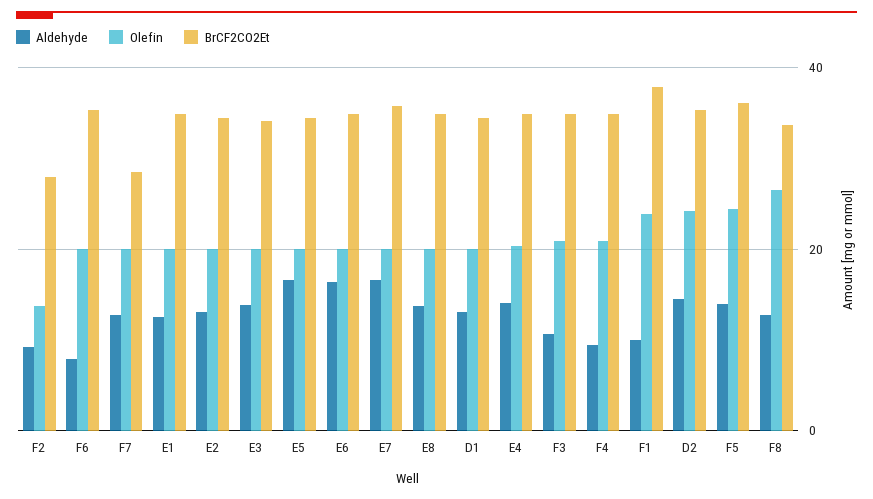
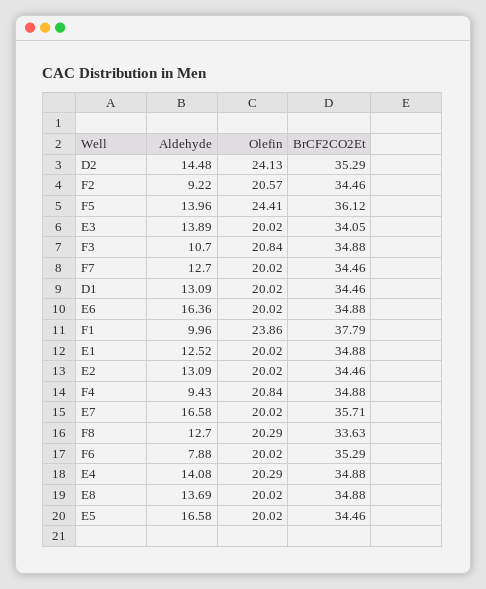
Olefin, F2: 14 -> 20.57
BrCF2CO2Et, F2: 28 -> 34.46
BrCF2CO2Et, F7: 28 -> 34.46
Olefin, F8: 26 -> 20.29

